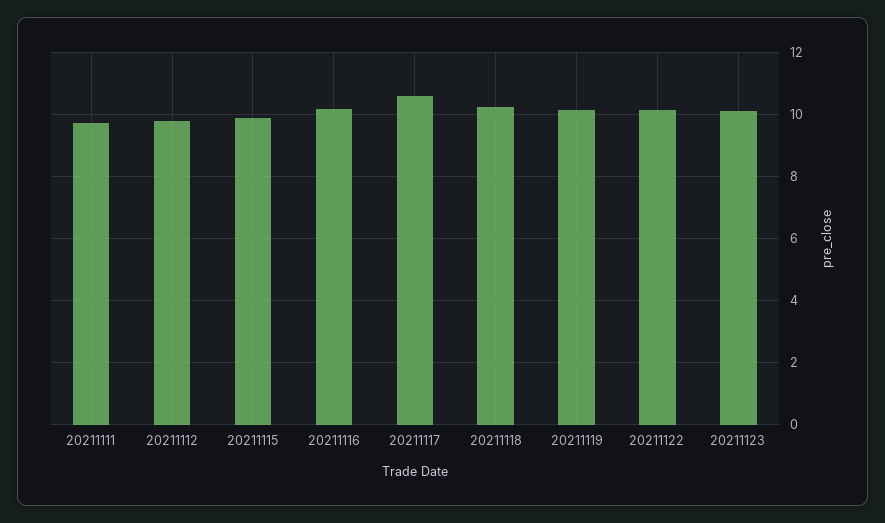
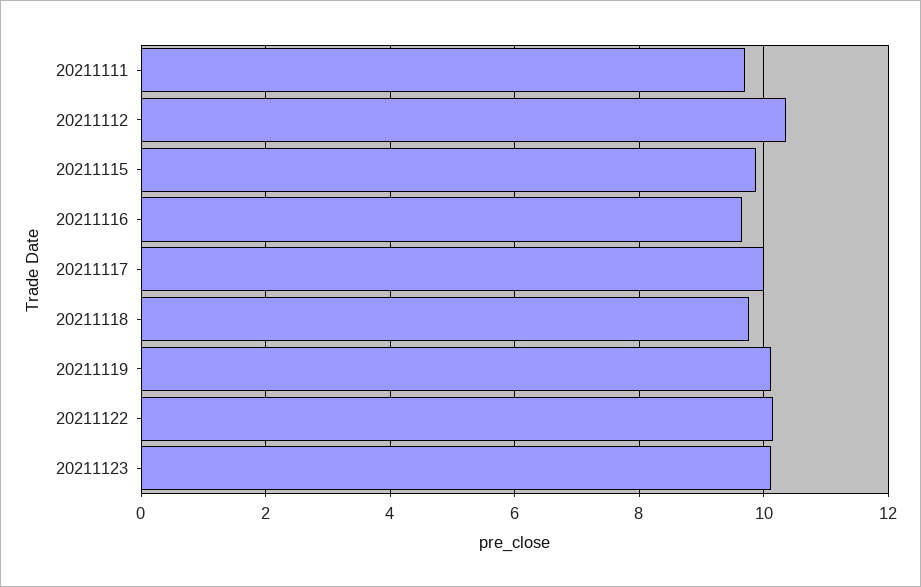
20211112: 9.8 -> 10.4
20211116: 10.2 -> 9.6
20211117: 10.6 -> 10
20211118: 10.2 -> 9.8

